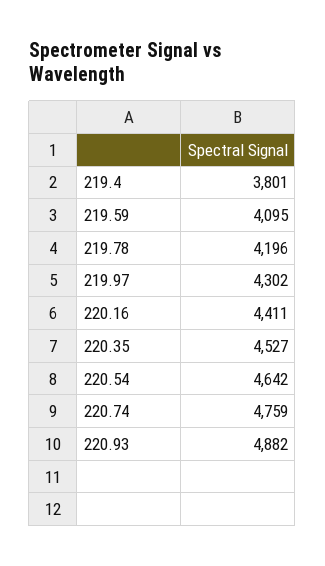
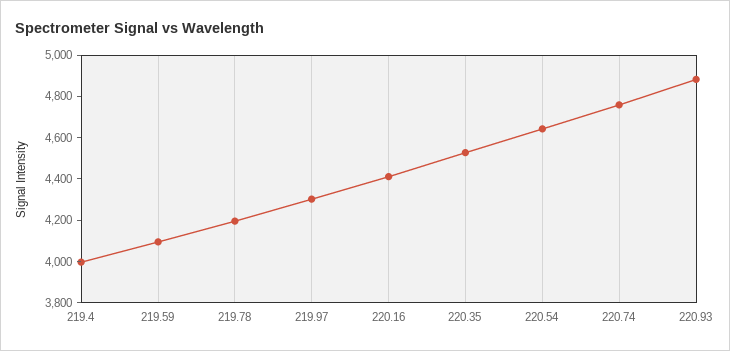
219.4: 3801 -> 4000

